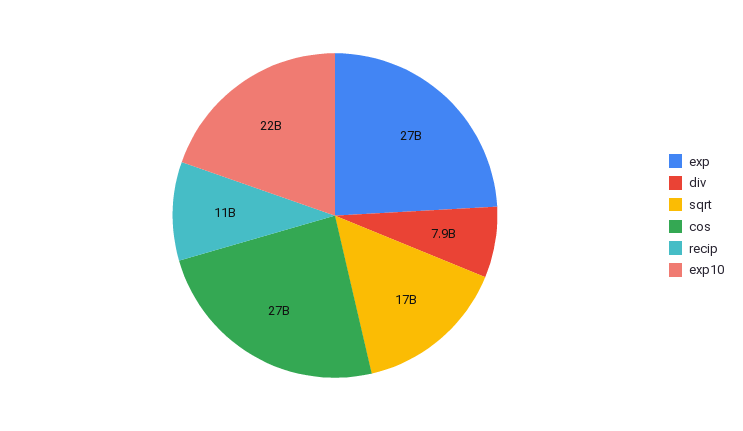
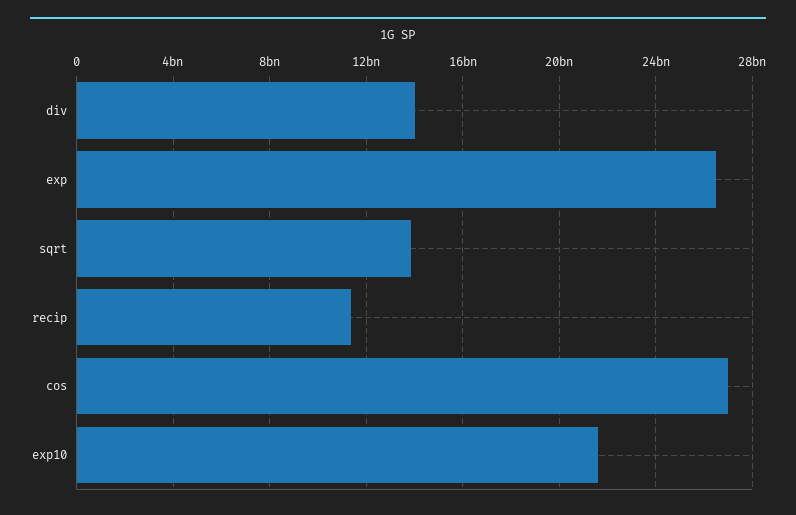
div: 7900000000 -> 14000000000
sqrt: 17000000000 -> 14000000000

